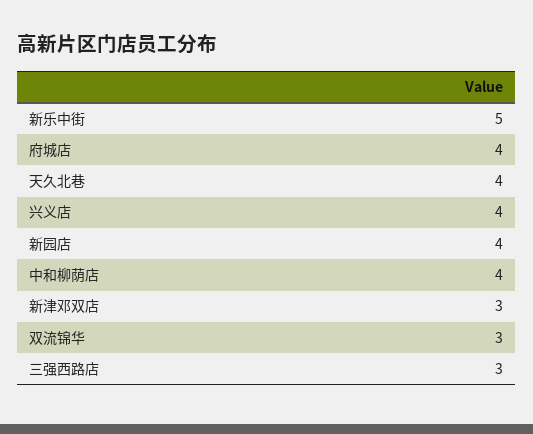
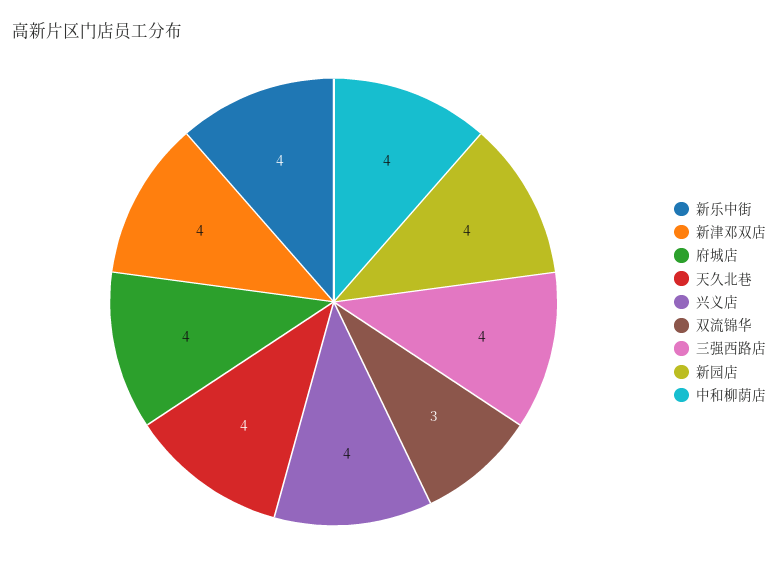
新乐中街: 5 -> 4
新津邓双店: 3 -> 4
三强西路店: 3 -> 4

